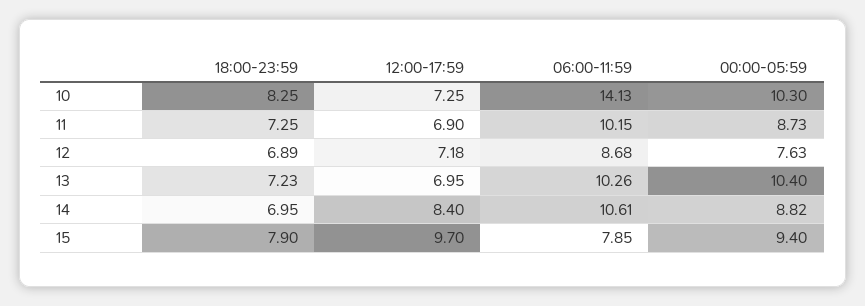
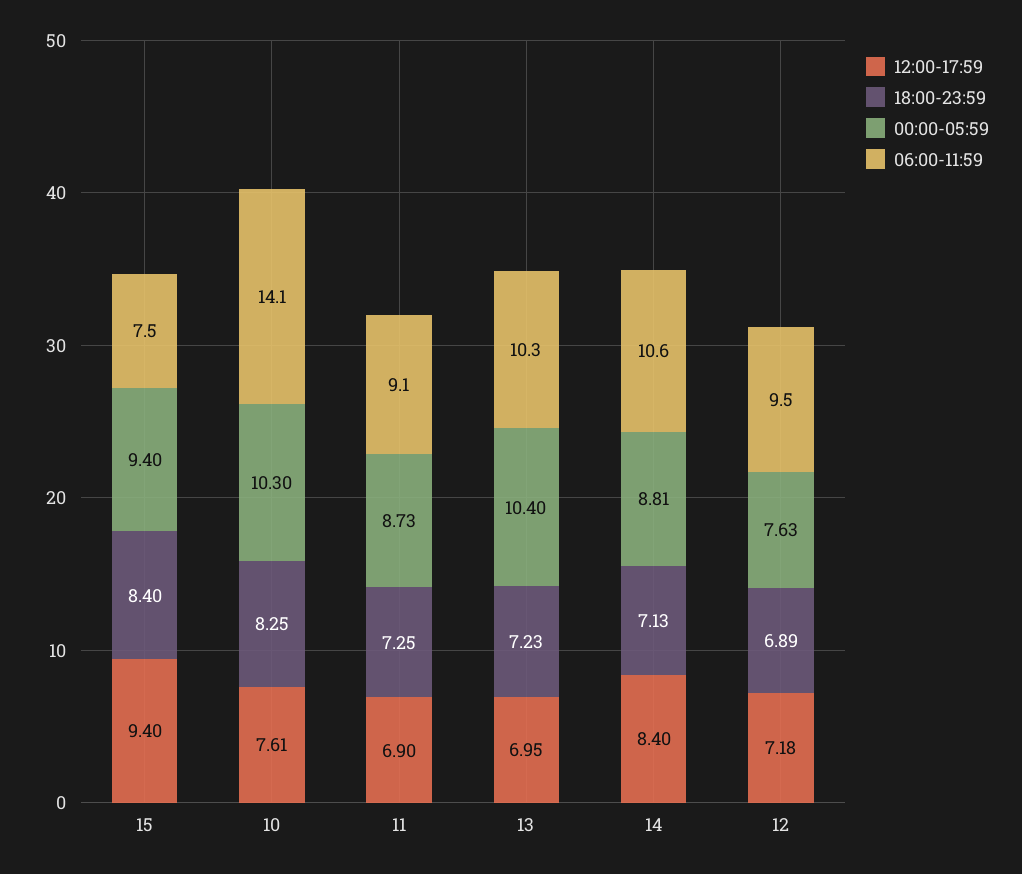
12:00-17:59, 10: 7.25 -> 7.61
06:00-11:59, 11: 10.15 -> 9.1
06:00-11:59, 12: 8.68 -> 9.5
18:00-23:59, 14: 6.95 -> 7.13
00:00-05:59, 14: 8.82 -> 8.81
18:00-23:59, 15: 7.9 -> 8.4
12:00-17:59, 15: 9.7 -> 9.4
06:00-11:59, 15: 7.85 -> 7.5

